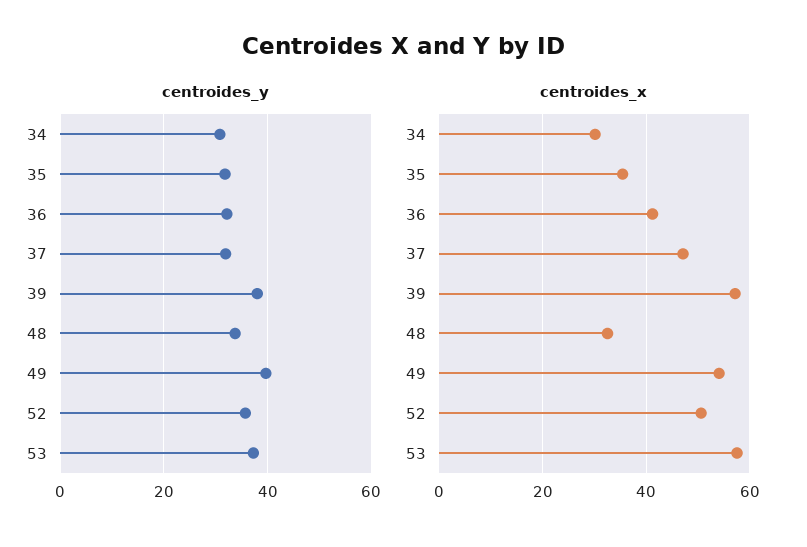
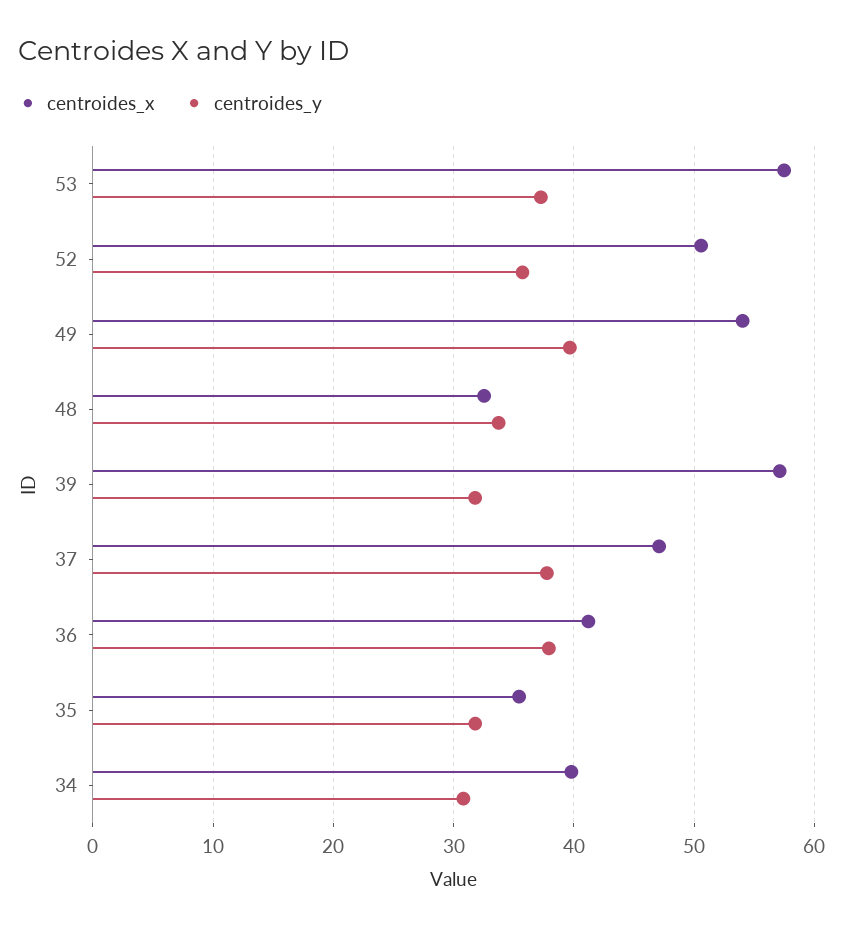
centroides_y, 36: 32 -> 38
centroides_y, 37: 32 -> 38
centroides_y, 39: 38 -> 32
centroides_x, 34: 30 -> 40

